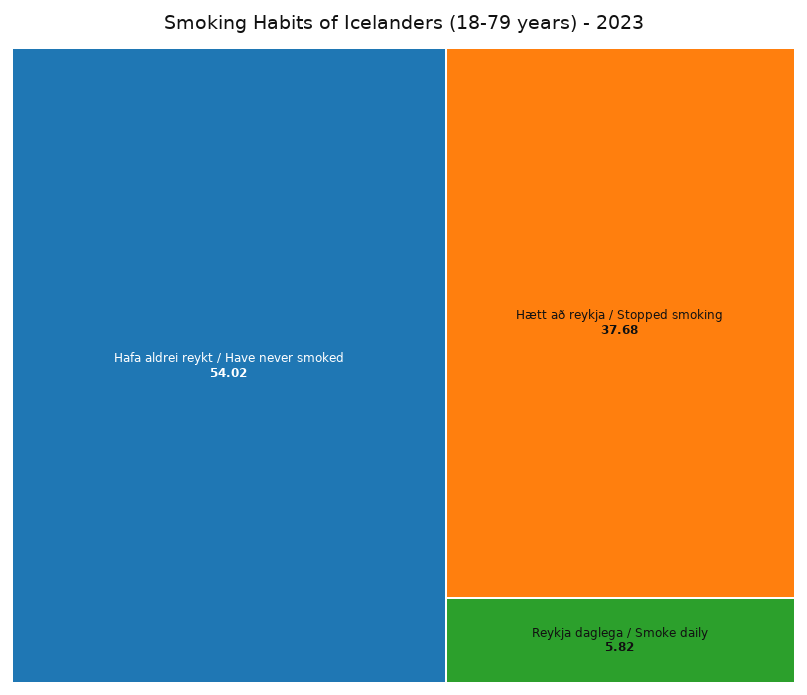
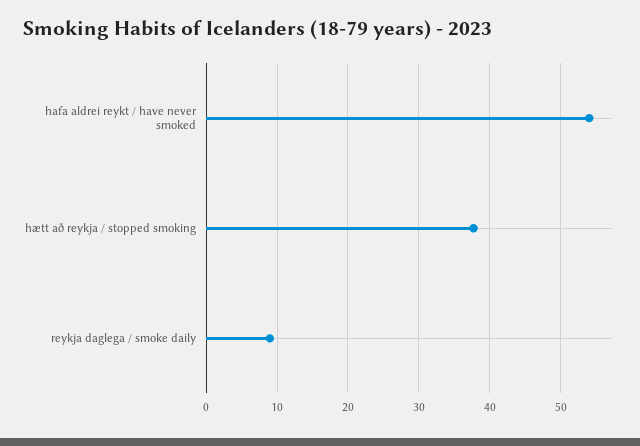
Reykja daglega / Smoke daily: 5.82 -> 9

